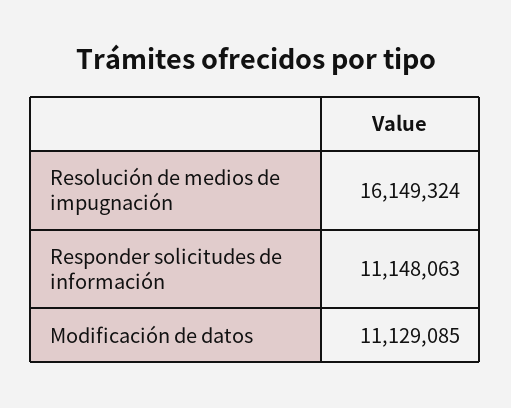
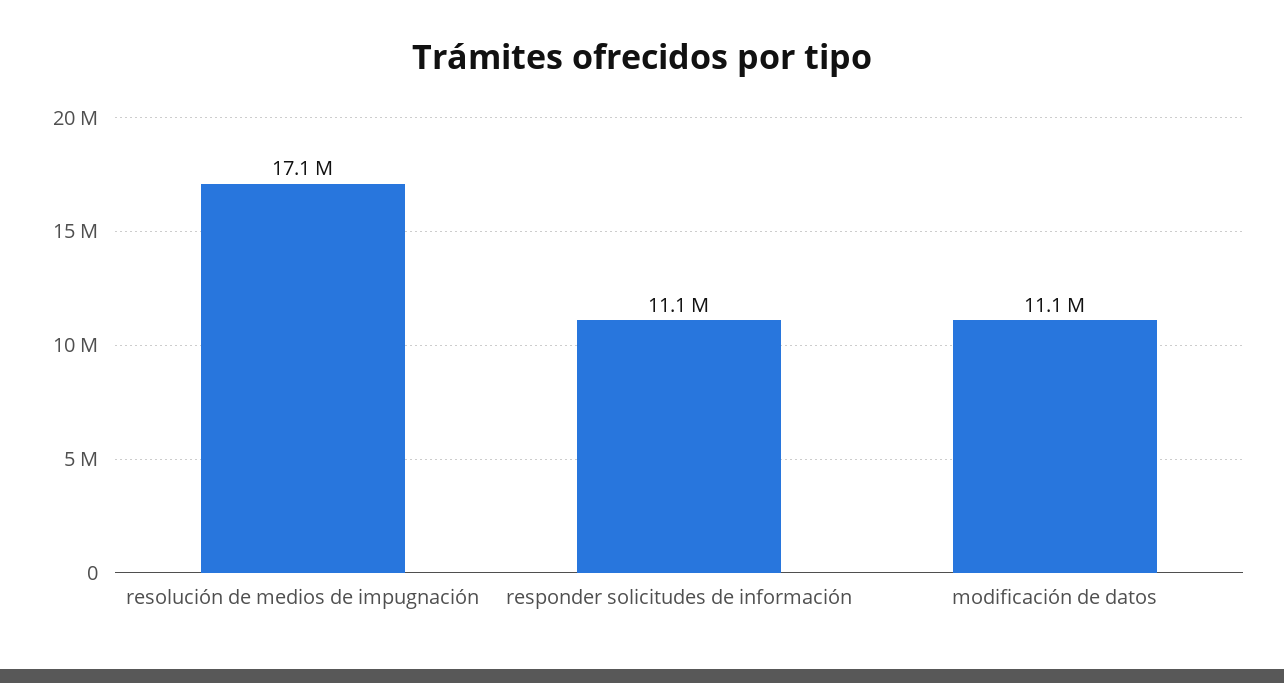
Resolución de medios de impugnación: 16149324 -> 17100000

